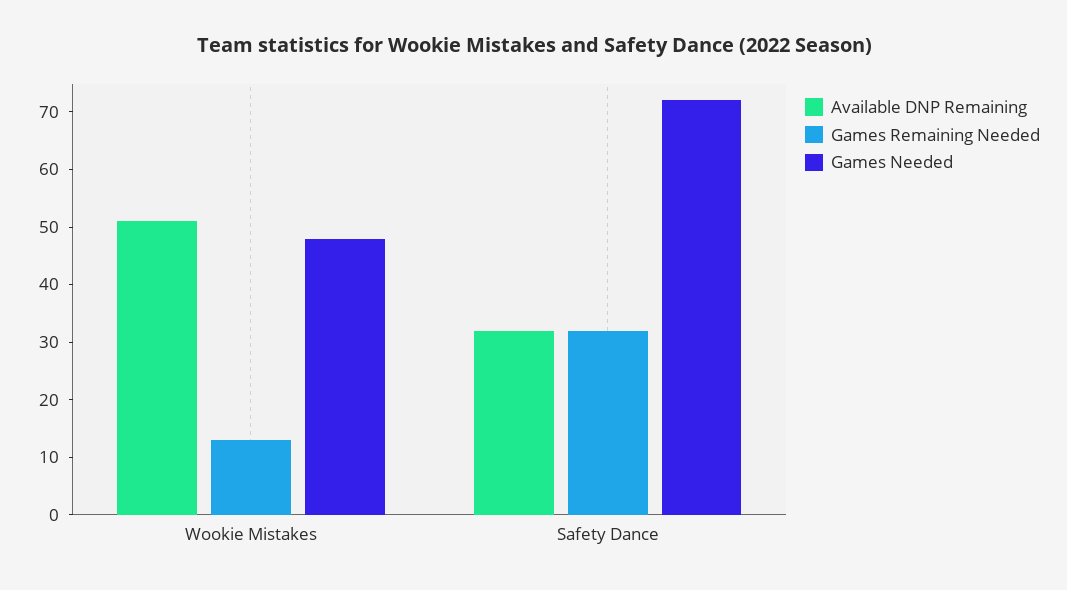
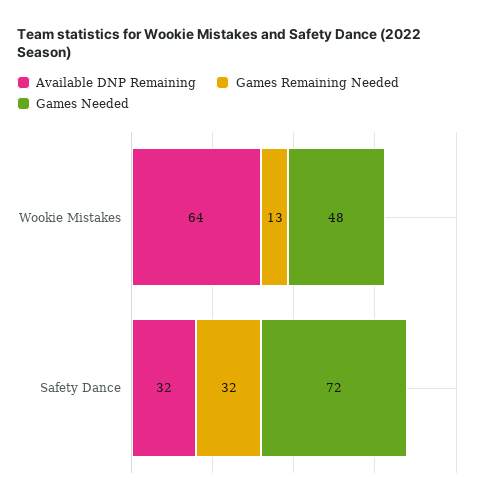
Available DNP Remaining, Wookie Mistakes: 50 -> 64

